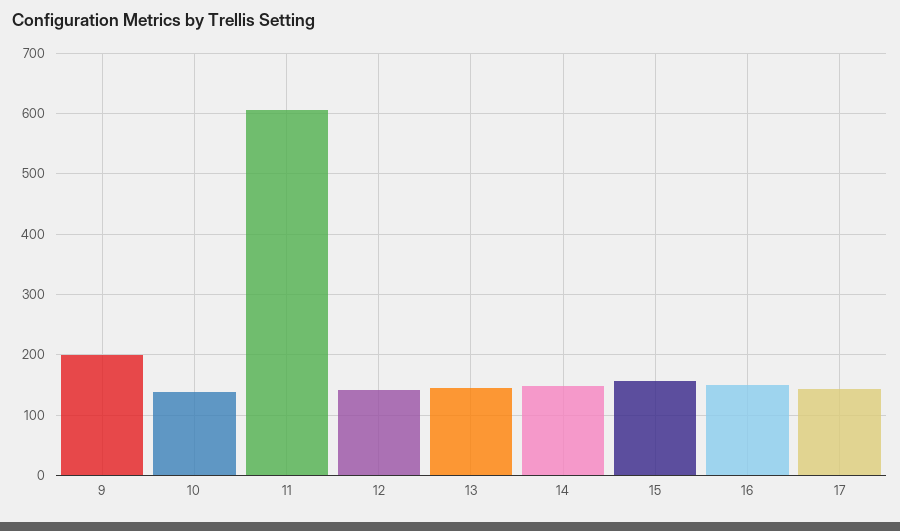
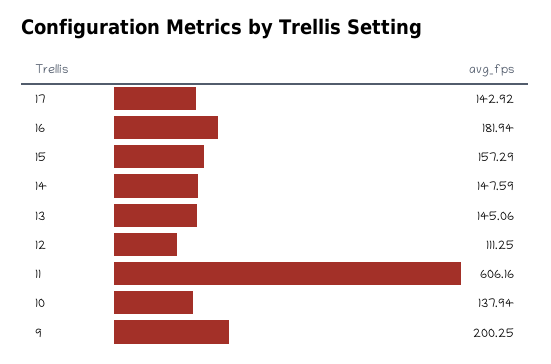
12: 140 -> 111.25
16: 150 -> 181.94

